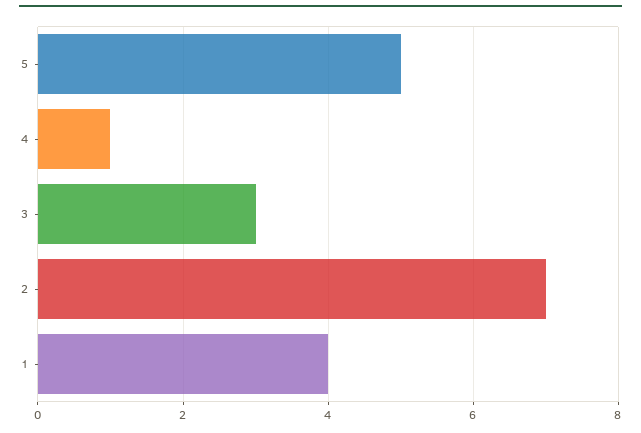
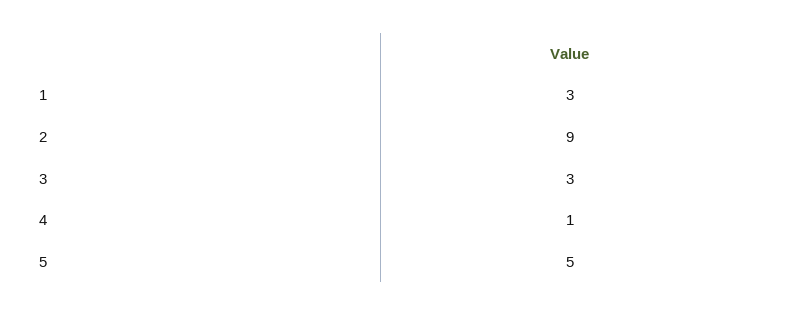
2: 7 -> 9
1: 4 -> 3

